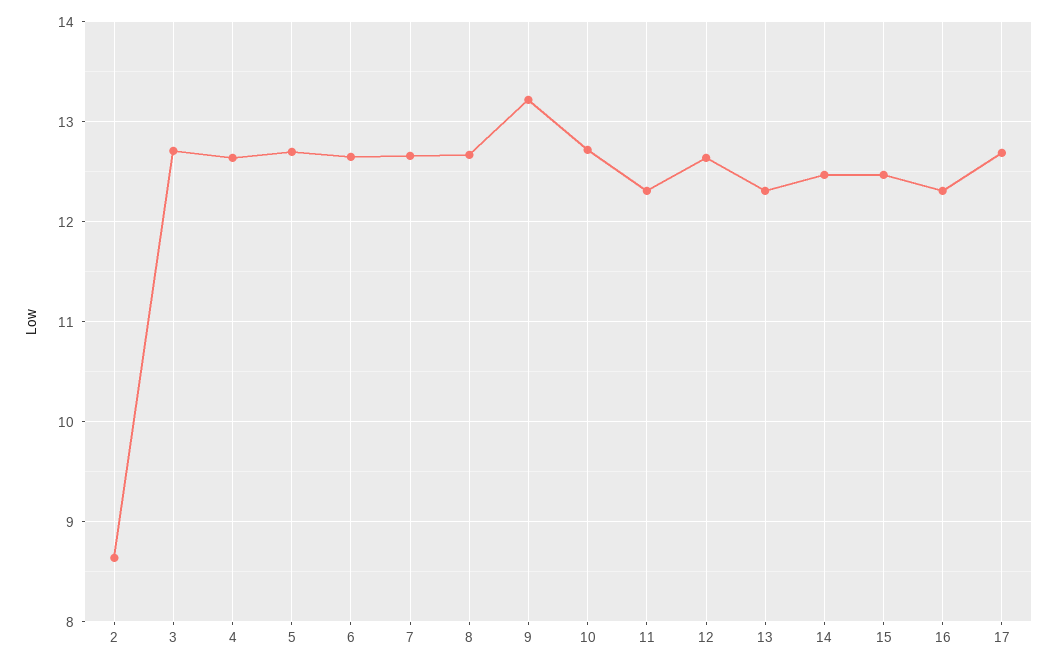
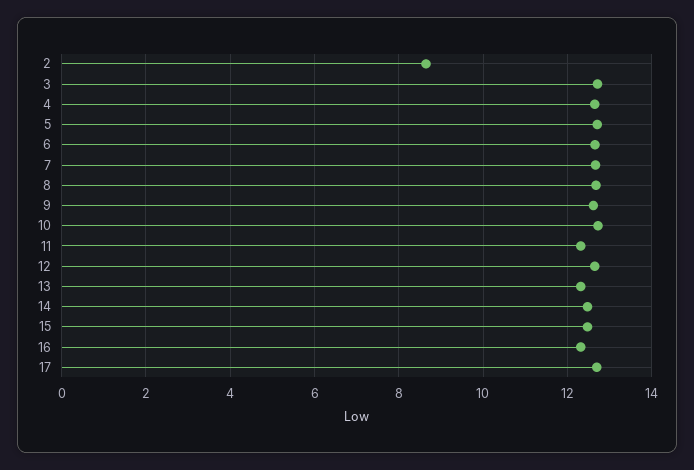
9: 13.2 -> 12.6

